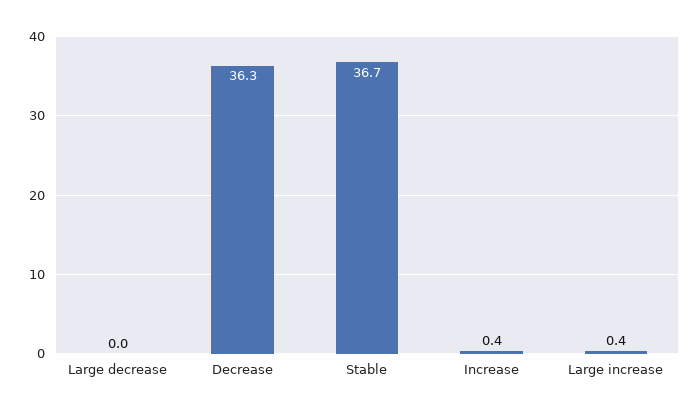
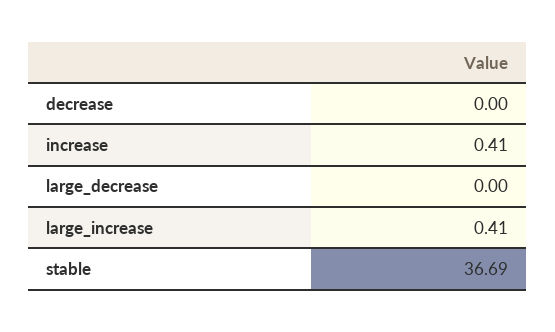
Decrease: 36.3 -> 0

